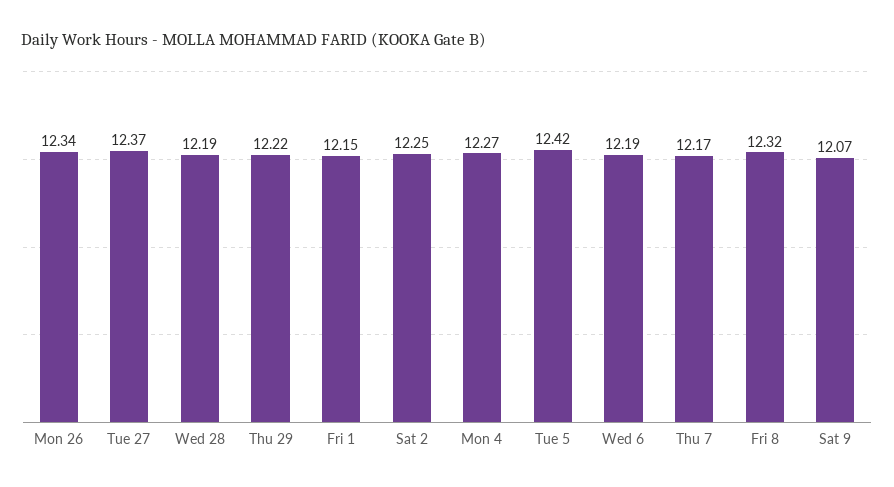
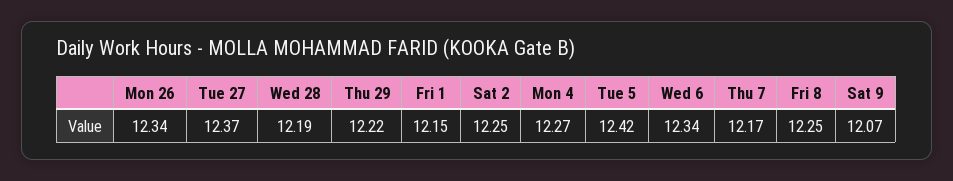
Wed 6: 12.19 -> 12.34
Fri 8: 12.32 -> 12.25

